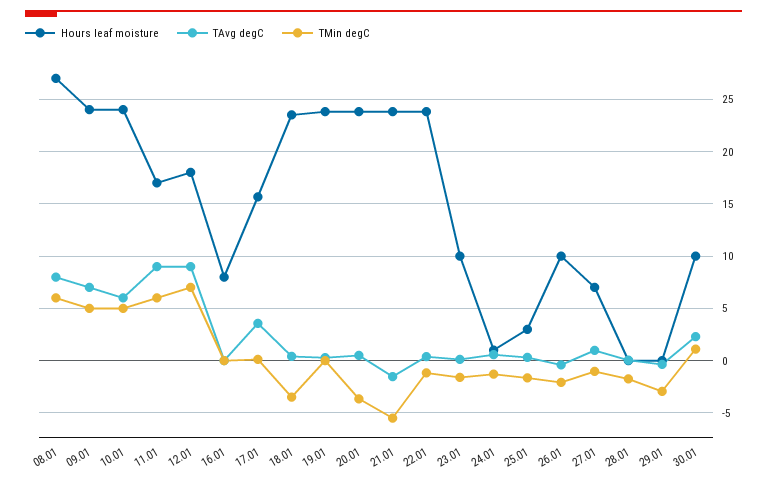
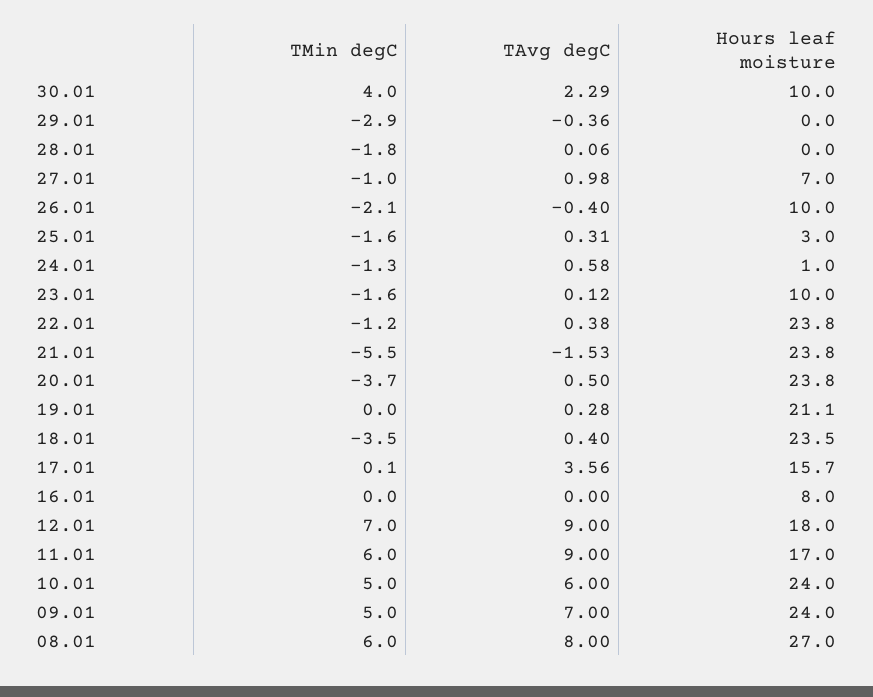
Hours leaf moisture, 19.01: 24 -> 21.1
TMin degC, 30.01: 1 -> 4

